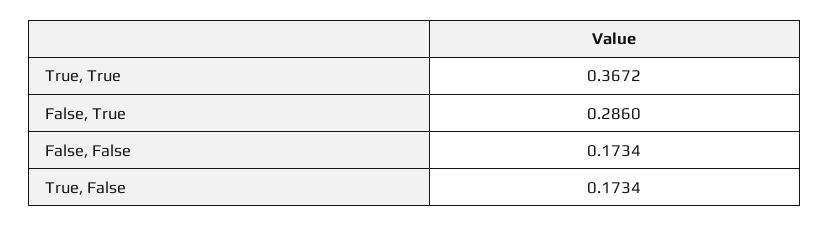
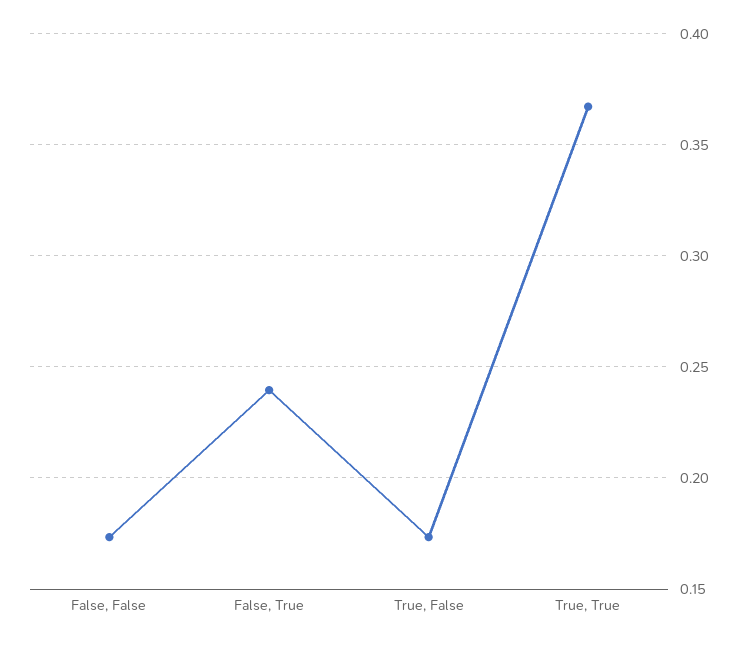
False, True: 0.286 -> 0.24

